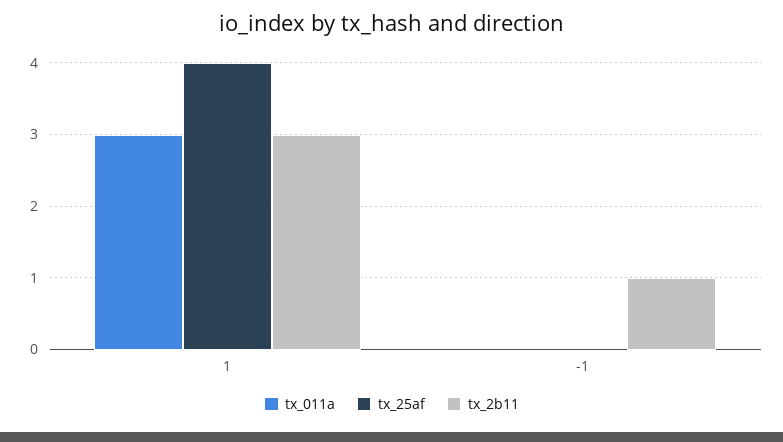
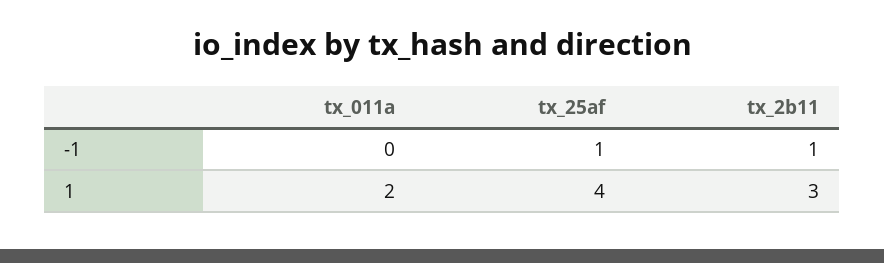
tx_011a, 1: 3 -> 2
tx_25af, -1: 0 -> 1

